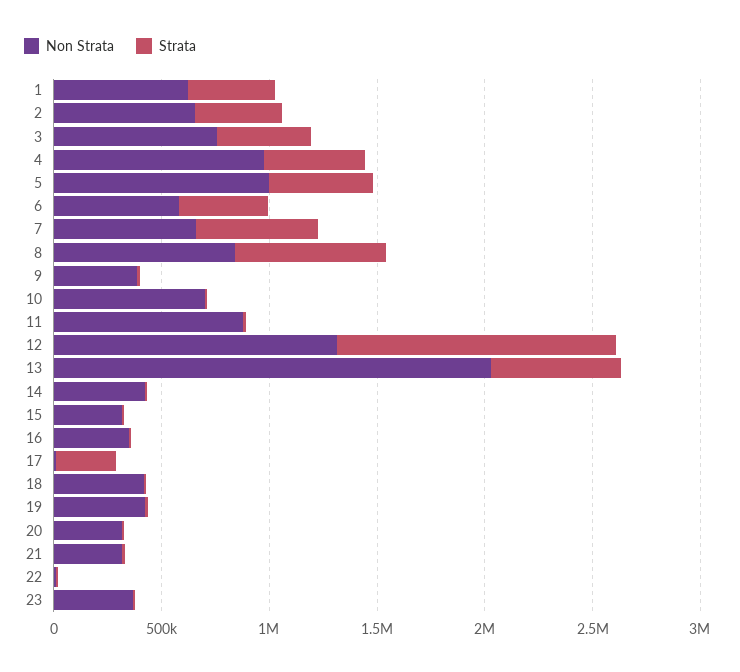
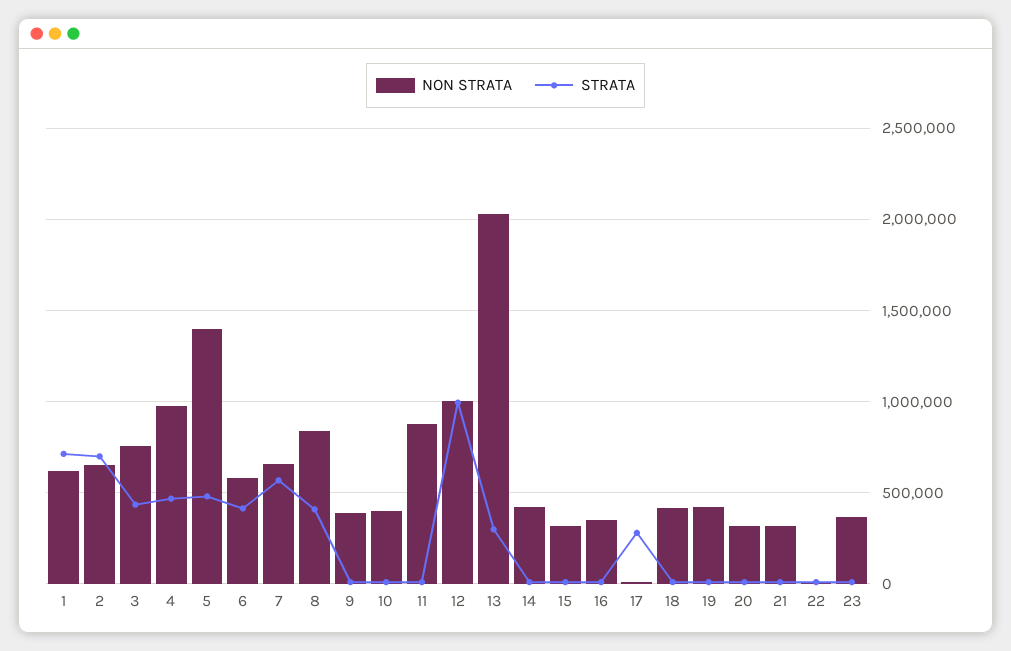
Strata, 1: 400000 -> 700000
Strata, 2: 400000 -> 700000
Non Strata, 5: 1000000 -> 1400000
Strata, 8: 700000 -> 400000
Non Strata, 10: 700000 -> 400000
Non Strata, 12: 1300000 -> 1000000
Strata, 12: 1300000 -> 1000000
Strata, 13: 600000 -> 300000

